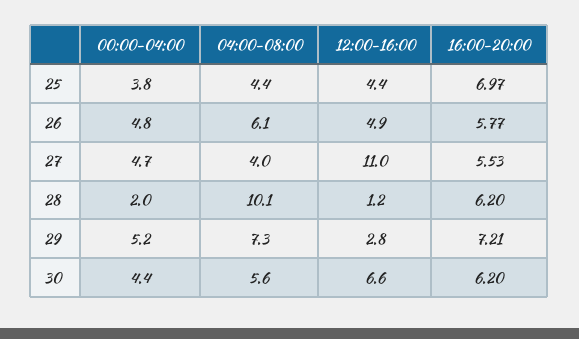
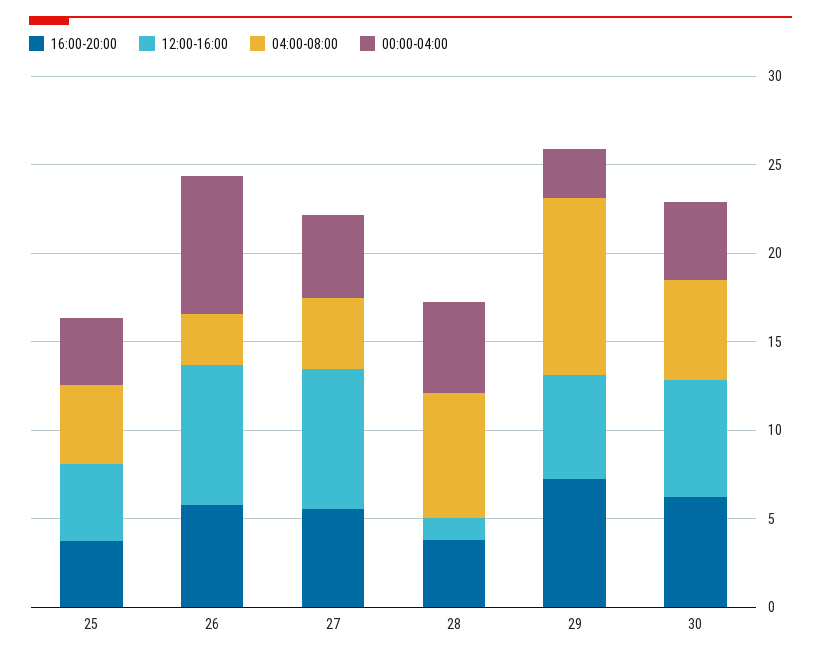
16:00-20:00, 25: 6.97 -> 4
00:00-04:00, 26: 4.8 -> 8
04:00-08:00, 26: 6.1 -> 3
12:00-16:00, 26: 4.9 -> 8
12:00-16:00, 27: 11 -> 8
00:00-04:00, 28: 2 -> 5
04:00-08:00, 28: 10.1 -> 7
16:00-20:00, 28: 6.2 -> 4
00:00-04:00, 29: 5.2 -> 3
04:00-08:00, 29: 7.3 -> 10
12:00-16:00, 29: 2.8 -> 6

